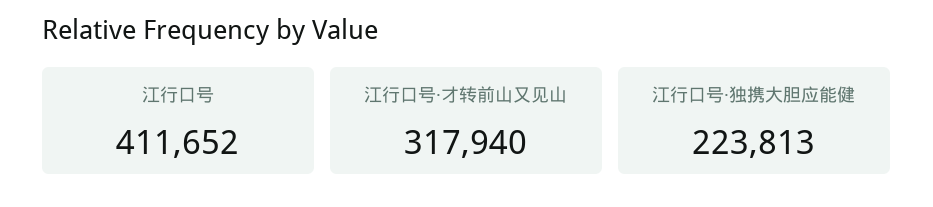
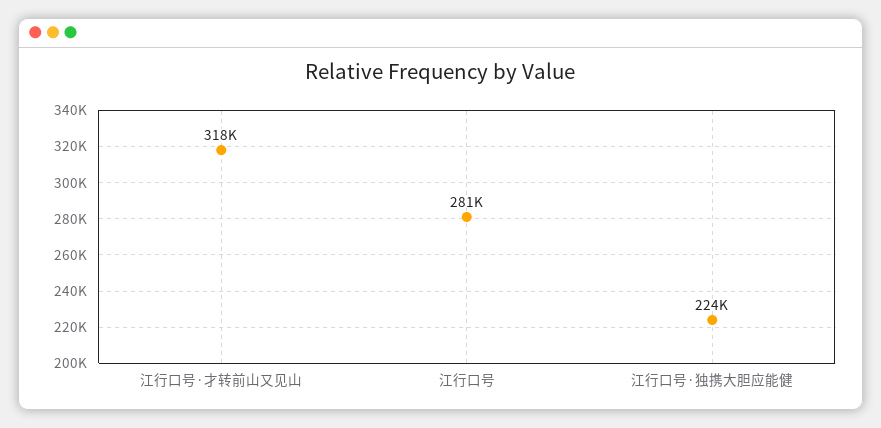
江行口号: 411652 -> 281000

